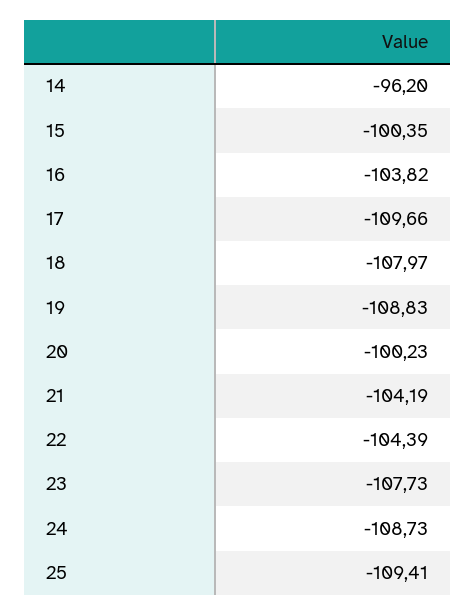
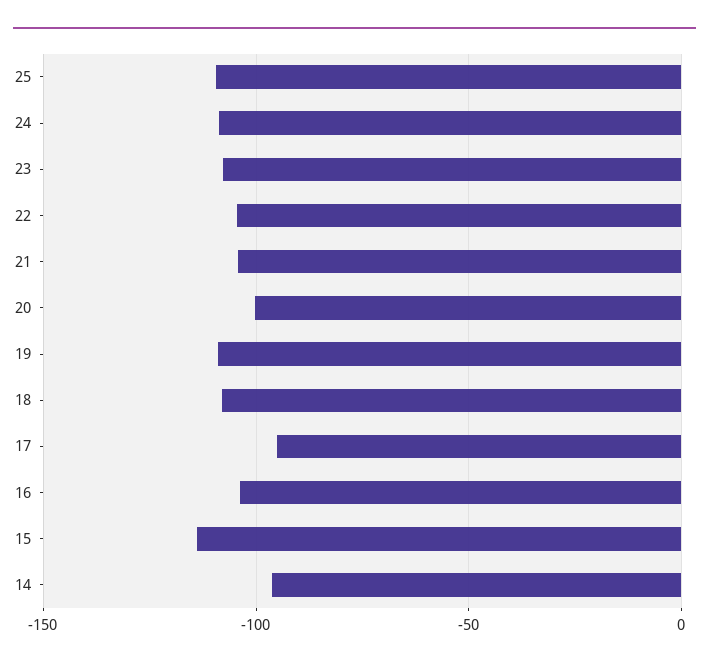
15: -100.35 -> -115
17: -109.66 -> -95

